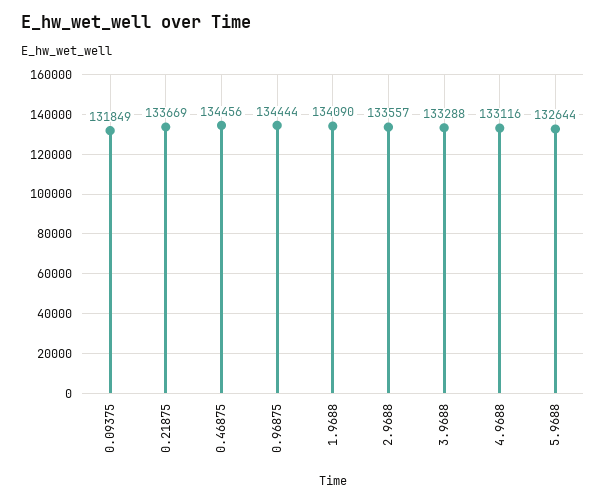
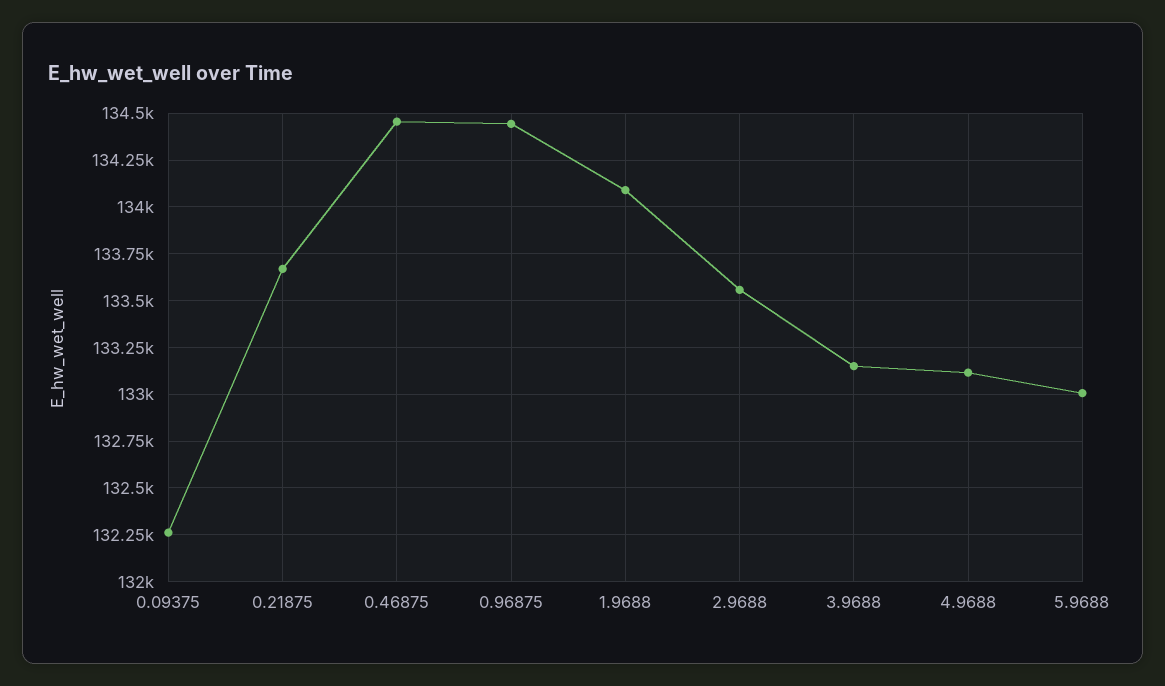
0.09375: 131849 -> 132250
3.9688: 133288 -> 133150
5.9688: 132644 -> 133000

